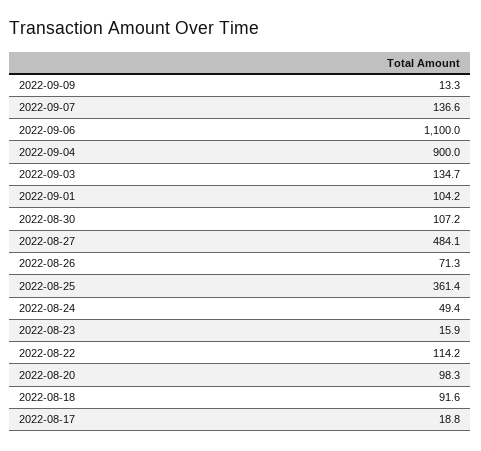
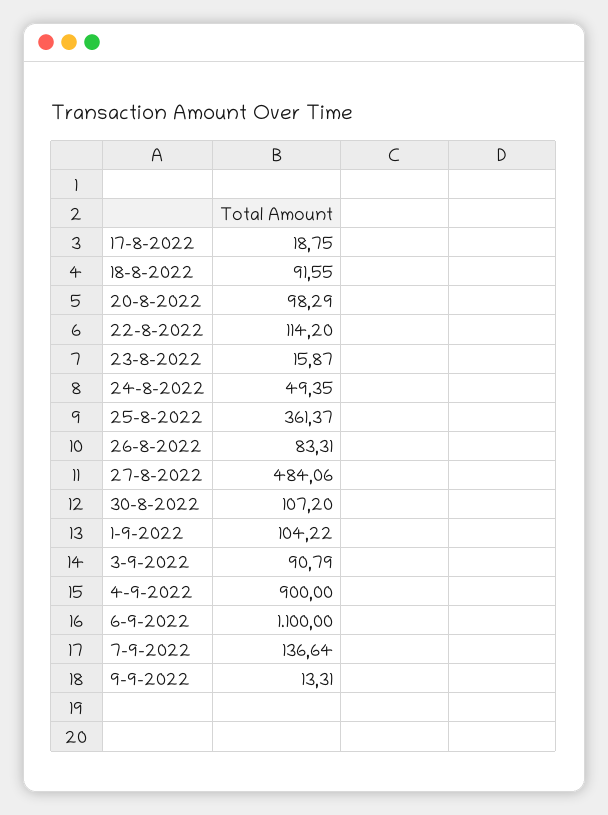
2022-09-03: 134.7 -> 90.79
2022-08-26: 71.3 -> 83.31

